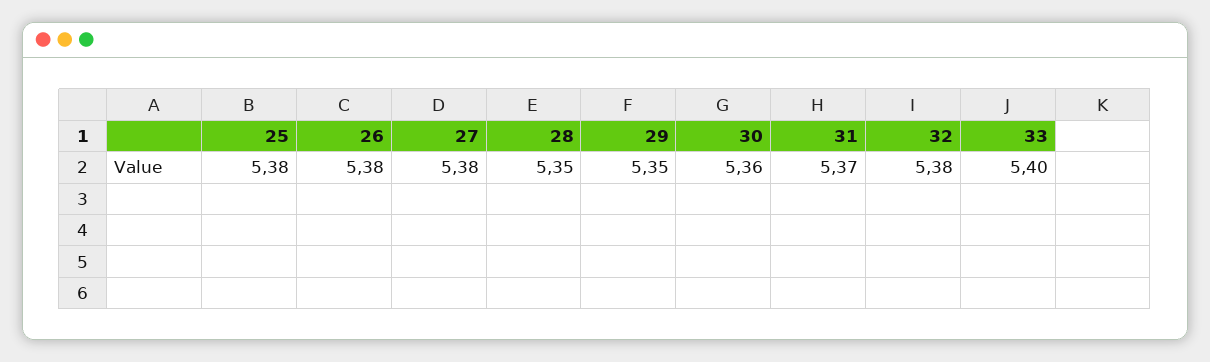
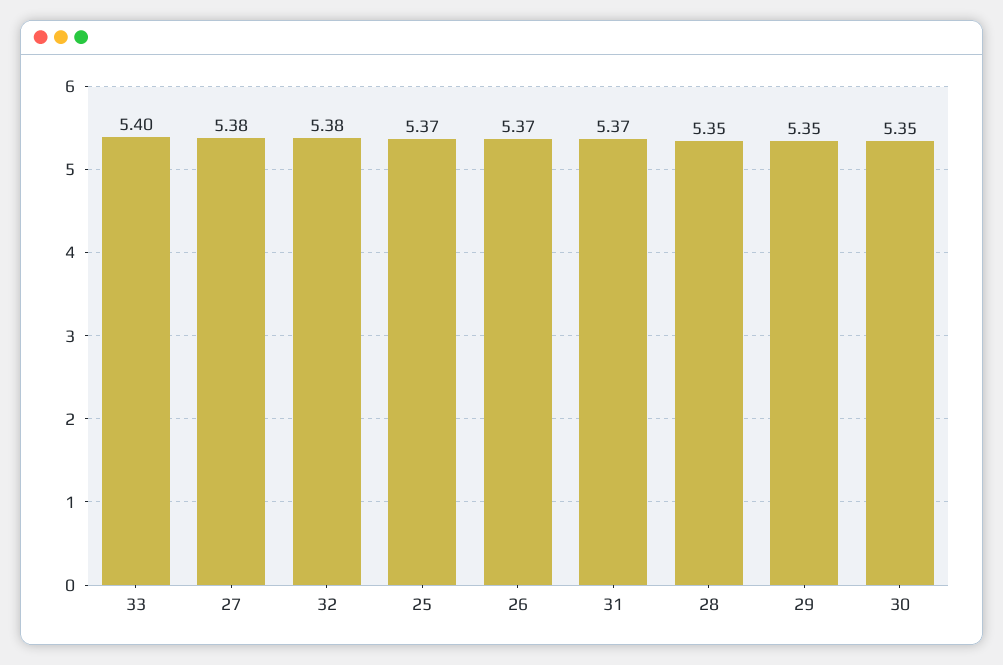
25: 5.38 -> 5.37
26: 5.38 -> 5.37
30: 5.36 -> 5.35

